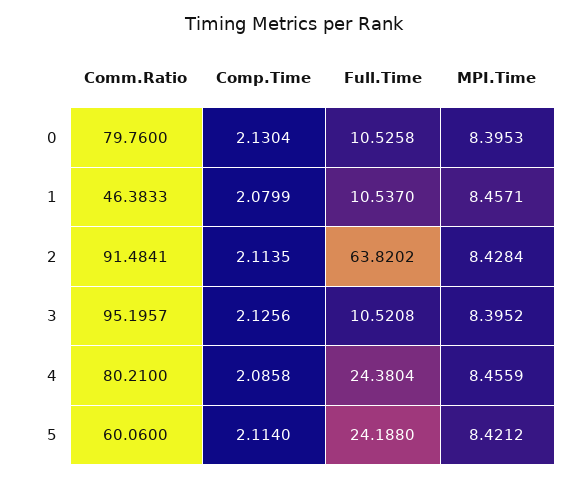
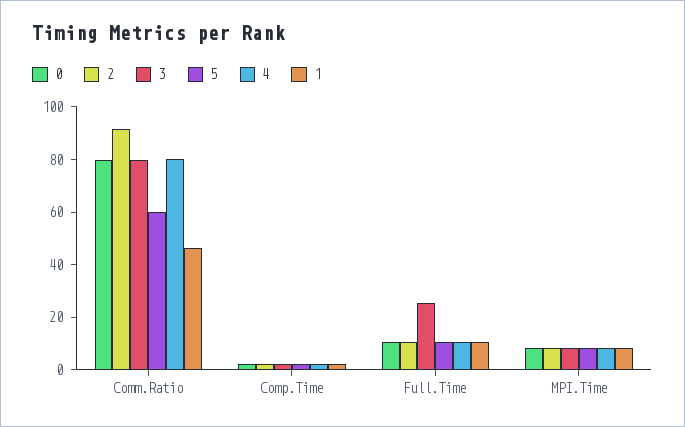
2, Full.Time: 63.8202 -> 10
3, Comm.Ratio: 95.1957 -> 80
3, Full.Time: 10.5208 -> 25
4, Full.Time: 24.3804 -> 10
5, Full.Time: 24.188 -> 10

